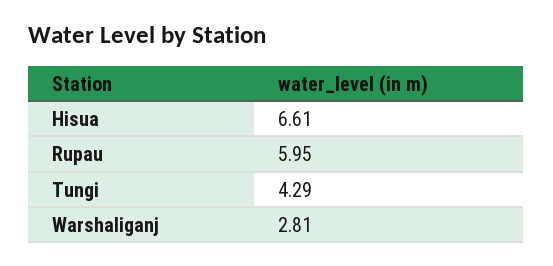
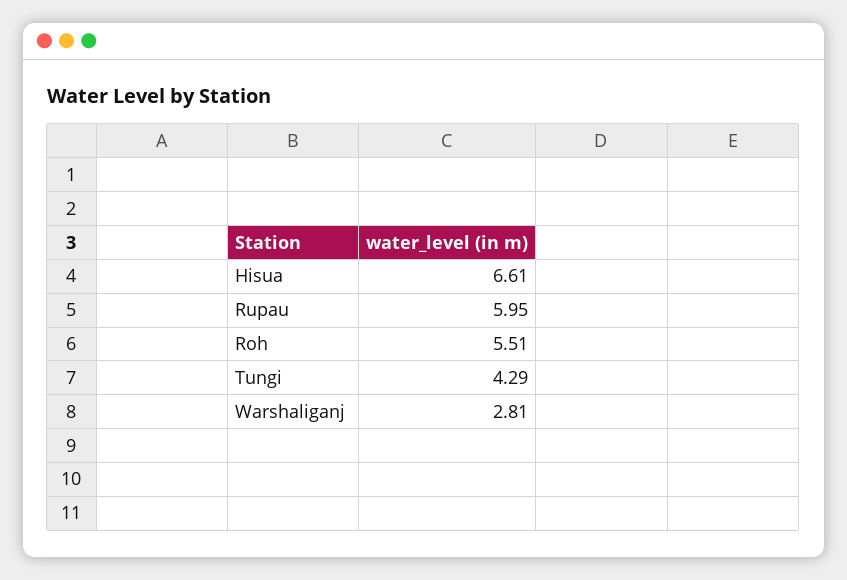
Roh: none -> 5.51

